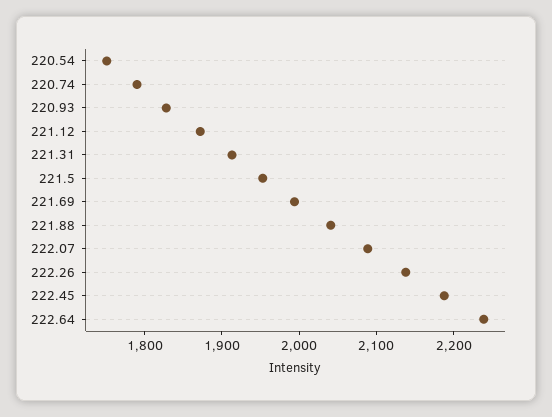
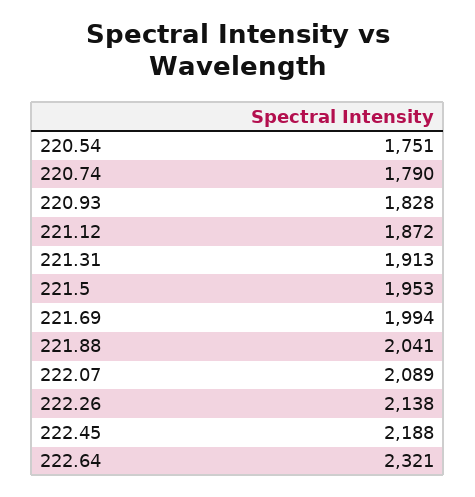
222.64: 2240 -> 2321

